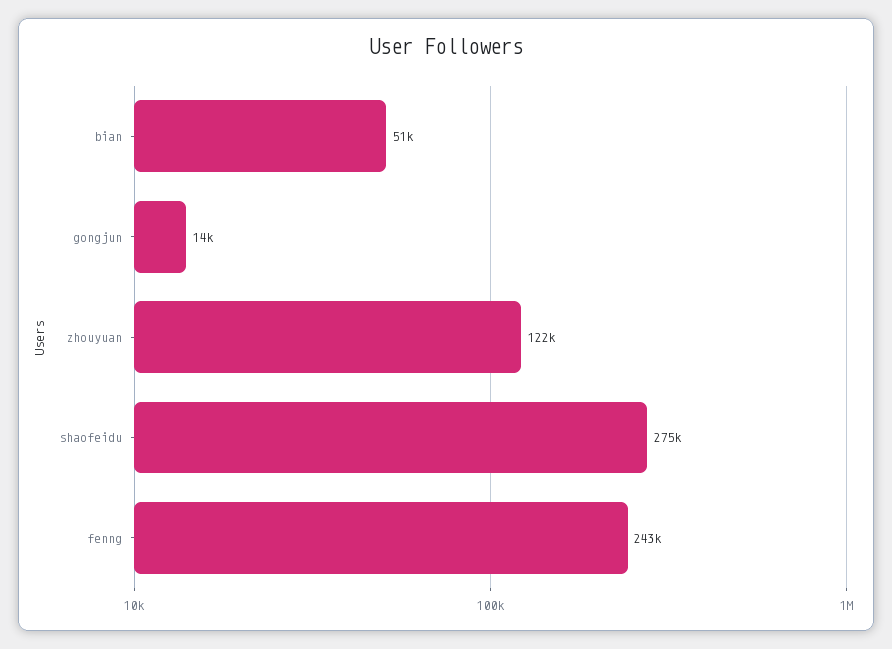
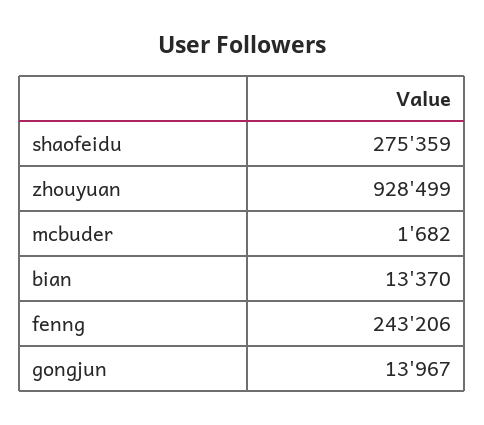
bian: 51000 -> 13370
zhouyuan: 122000 -> 928499
mcbuder: none -> 1682

